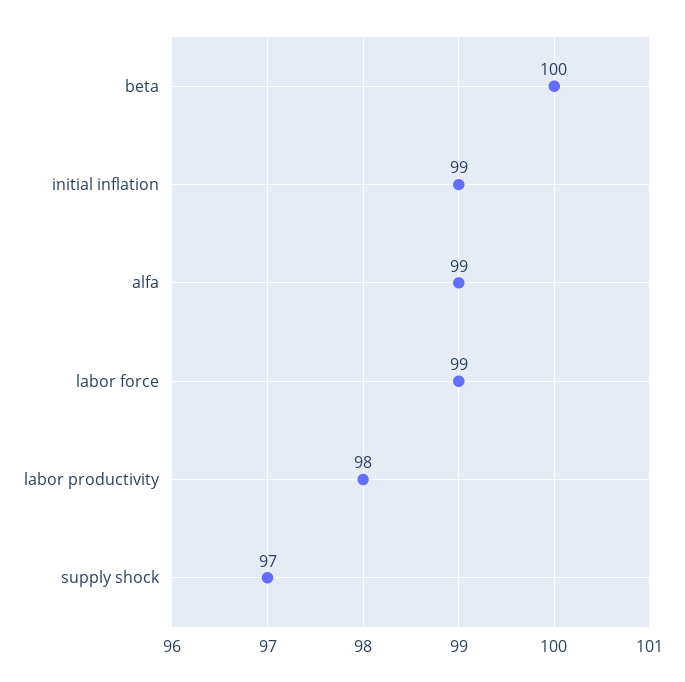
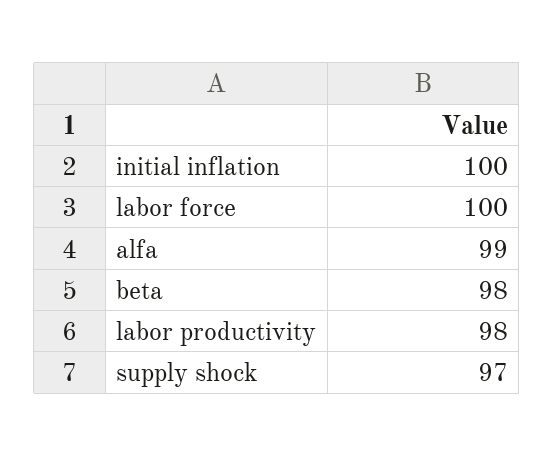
beta: 100 -> 98
initial inflation: 99 -> 100
labor force: 99 -> 100

